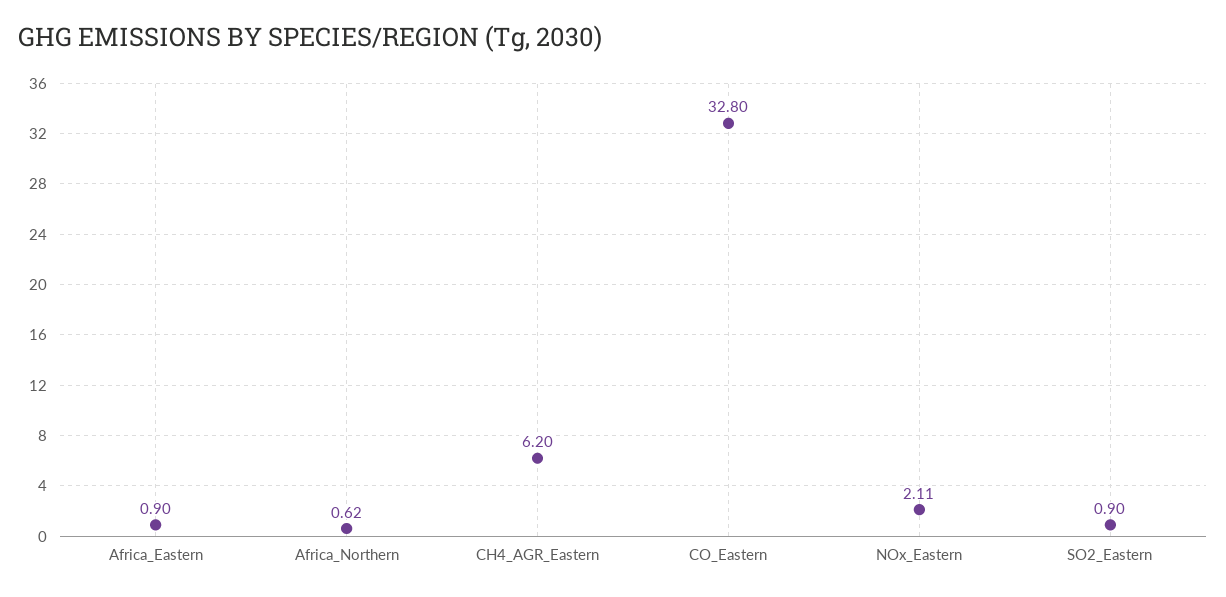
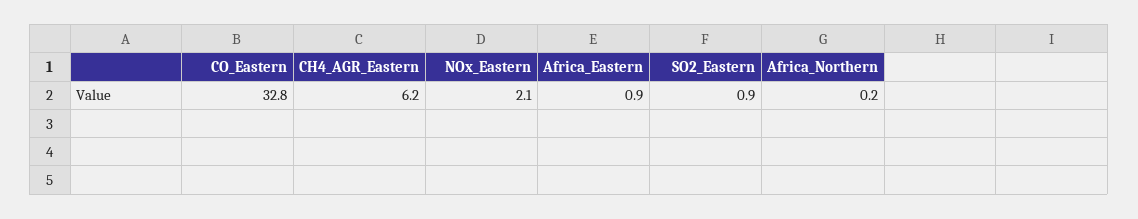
Africa_Northern: 0.62 -> 0.2

